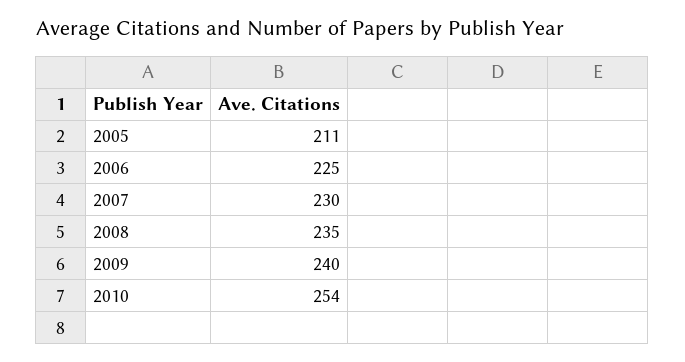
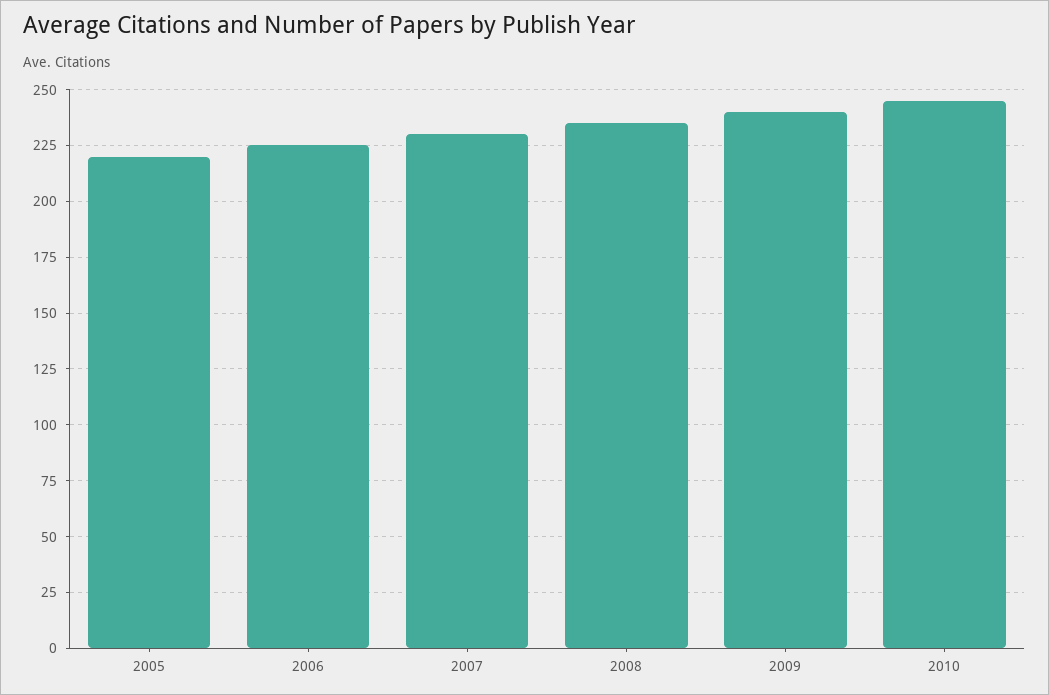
2005: 211 -> 220
2010: 254 -> 245

